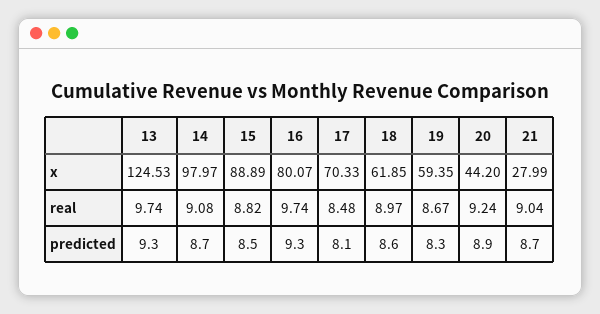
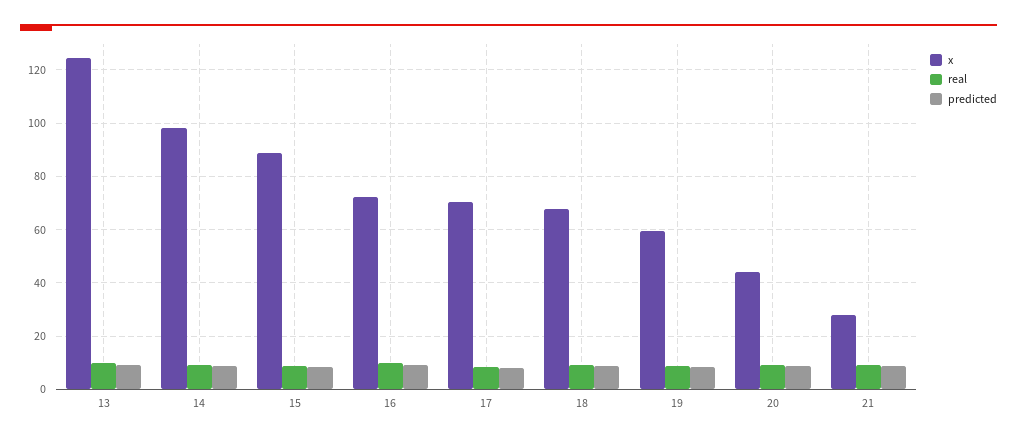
x, 16: 80.07 -> 72.5
x, 18: 61.85 -> 67.5

